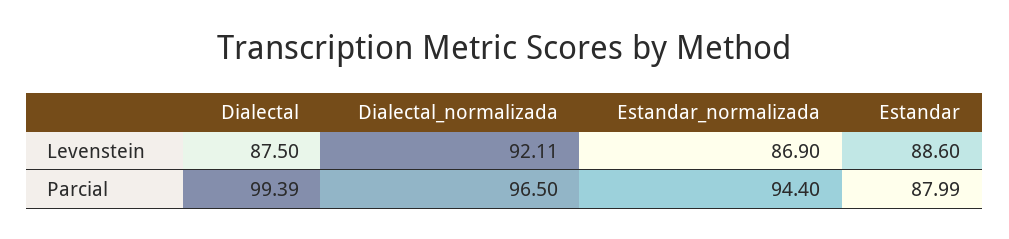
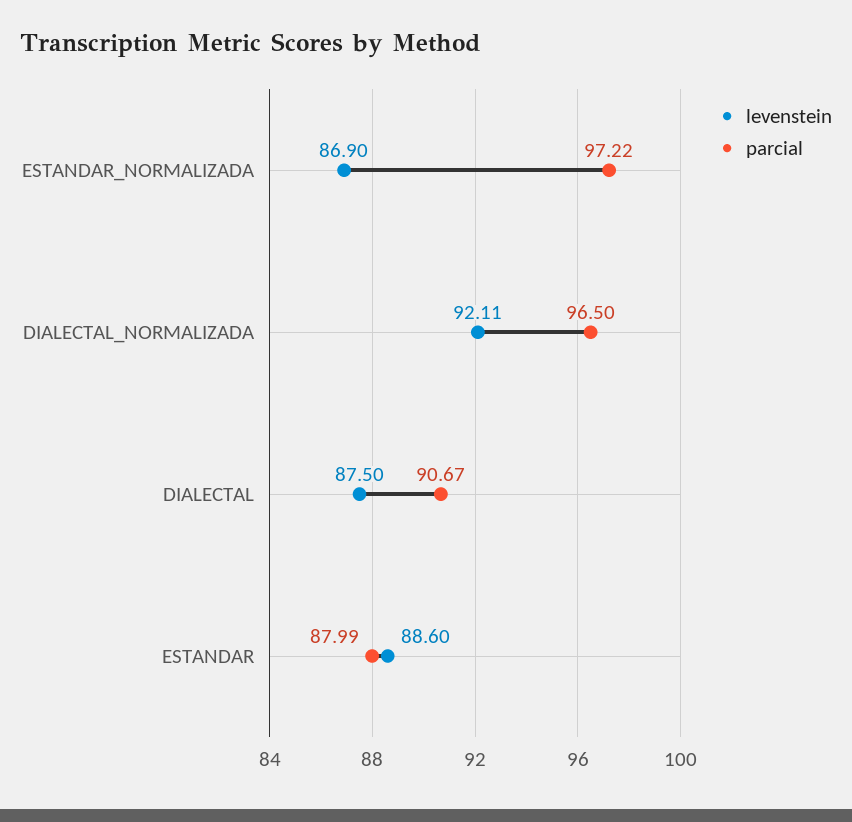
Parcial, Dialectal: 99.39 -> 90.67
Parcial, Estandar_normalizada: 94.4 -> 97.22

